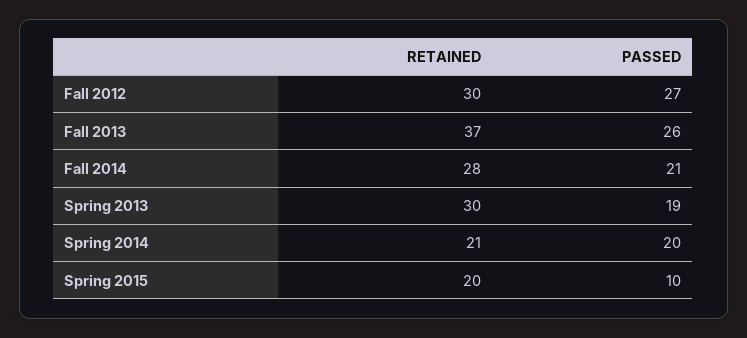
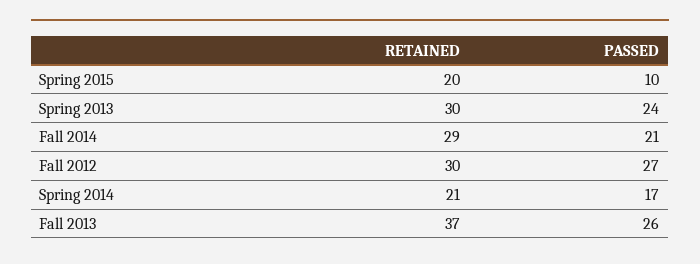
RETAINED, Fall 2014: 28 -> 29
PASSED, Spring 2013: 19 -> 24
PASSED, Spring 2014: 20 -> 17

